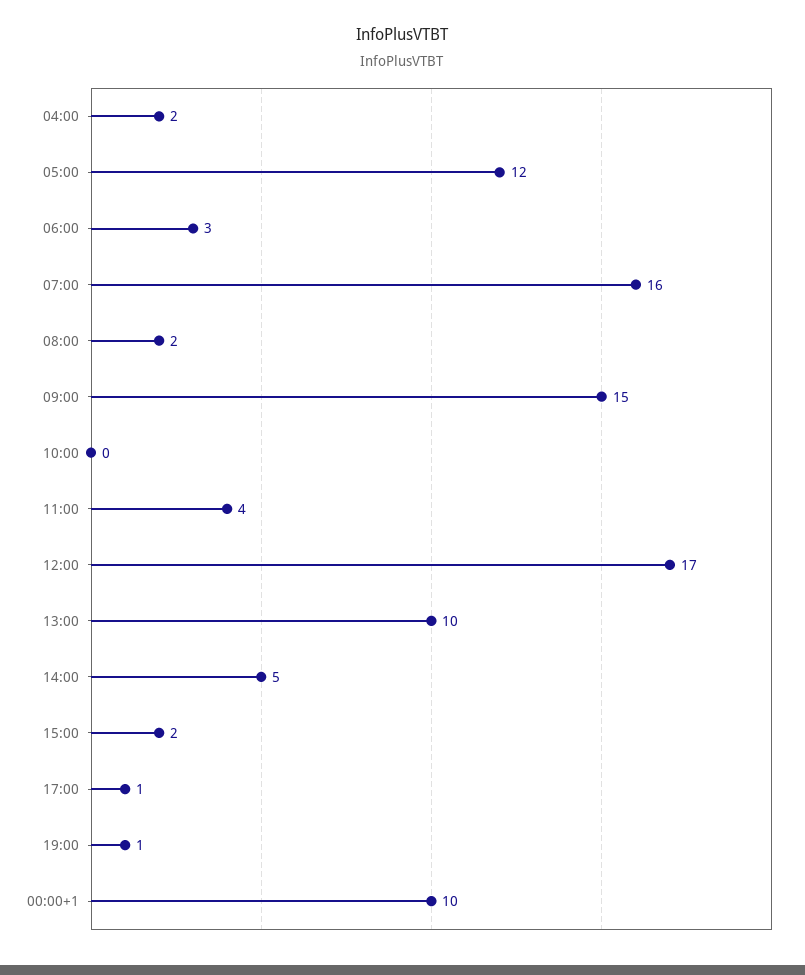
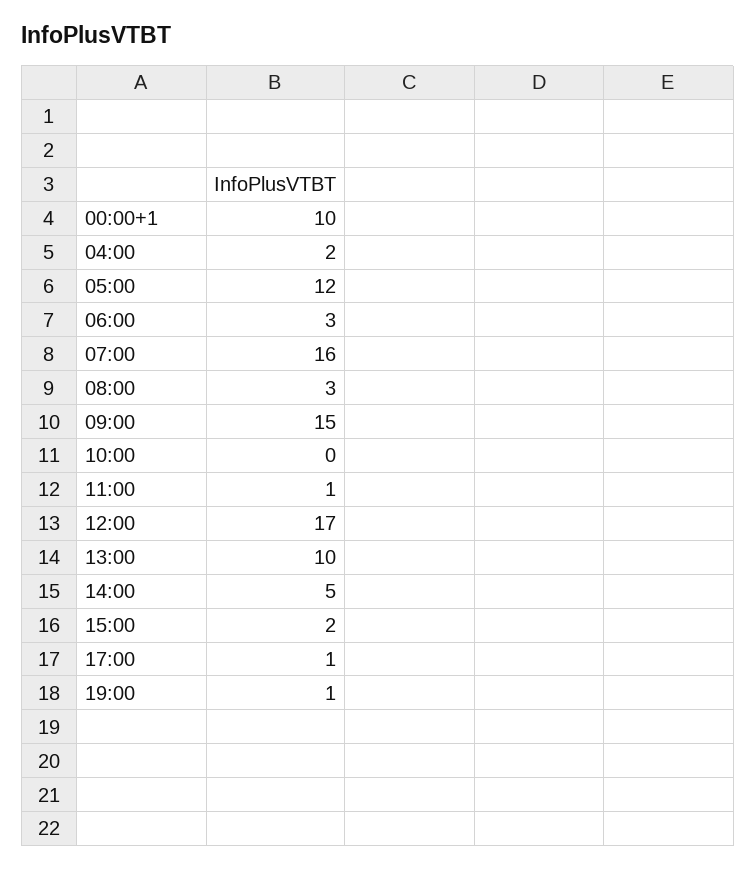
08:00: 2 -> 3
11:00: 4 -> 1

